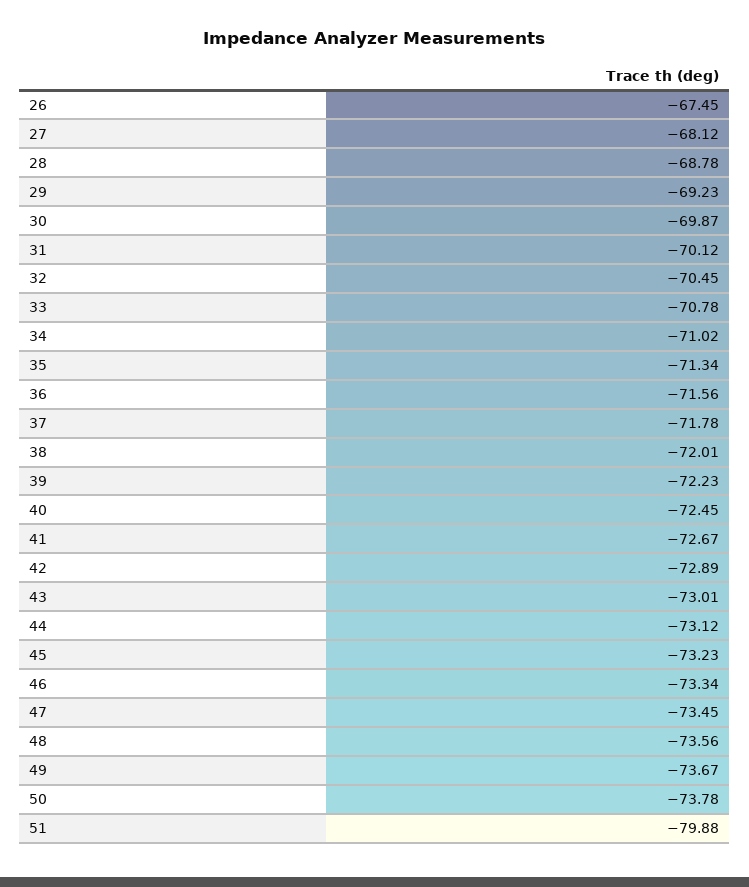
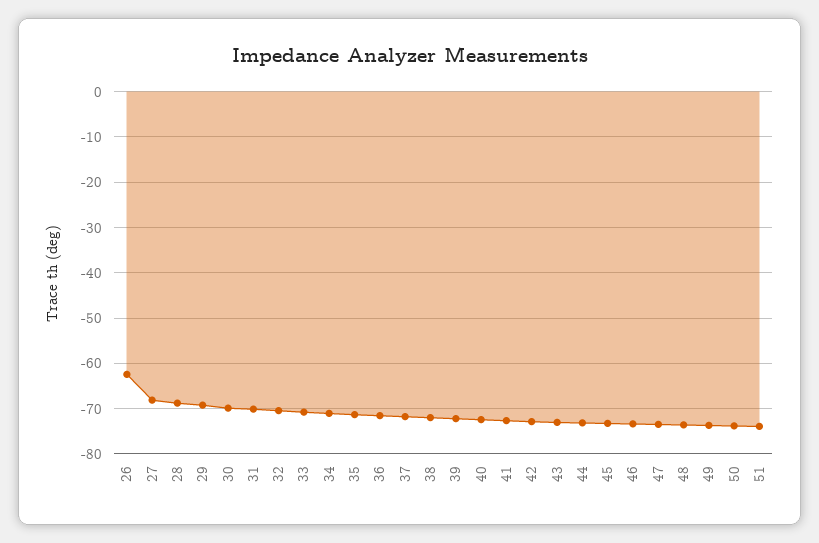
26: -67.45 -> -62
51: -79.88 -> -74

